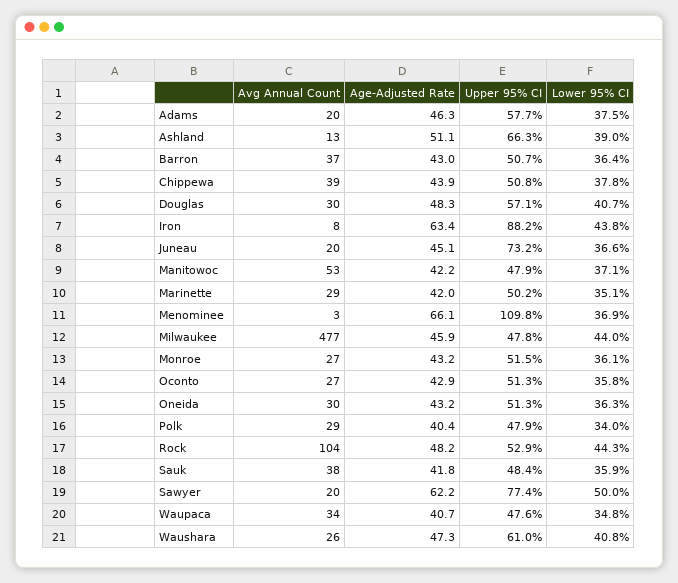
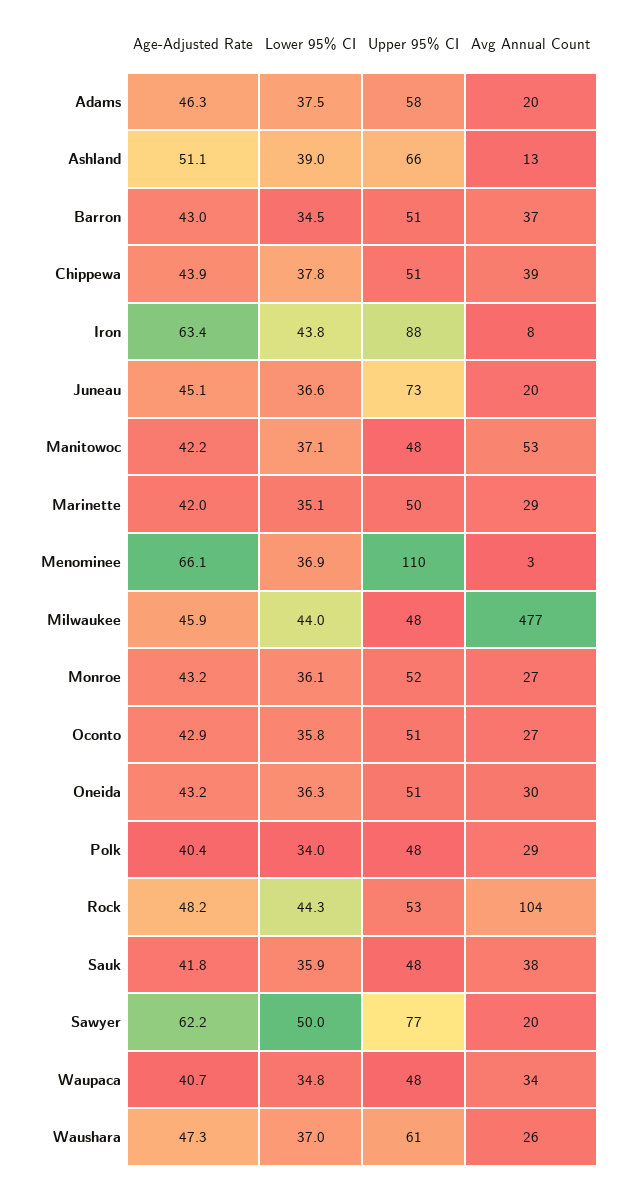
Lower 95% CI, Barron: 36.4 -> 34.5
Avg Annual Count, Douglas: 30 -> none
Age-Adjusted Rate, Douglas: 48.3 -> none
Upper 95% CI, Douglas: 57.1 -> none
Lower 95% CI, Douglas: 40.7 -> none
Lower 95% CI, Waushara: 40.8 -> 37

